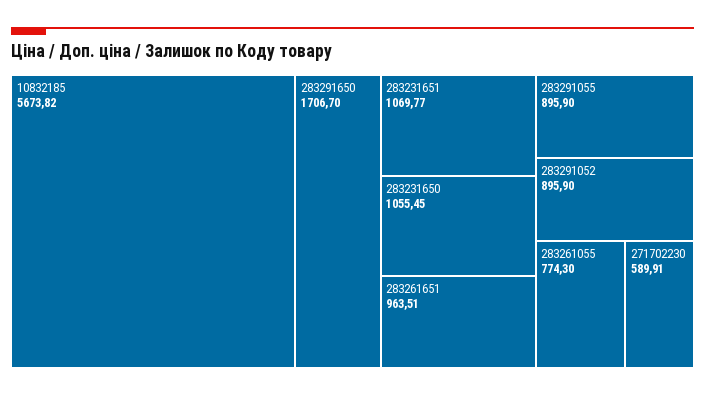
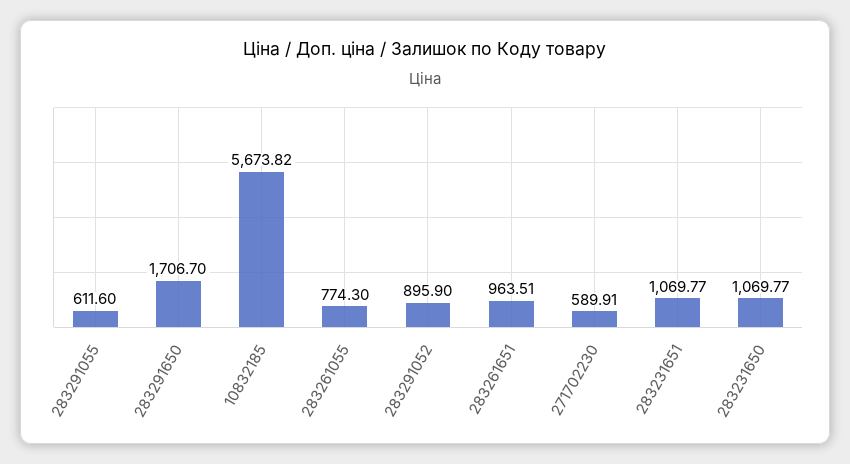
283231650: 1055.45 -> 1069.77
283291055: 895.9 -> 611.6

